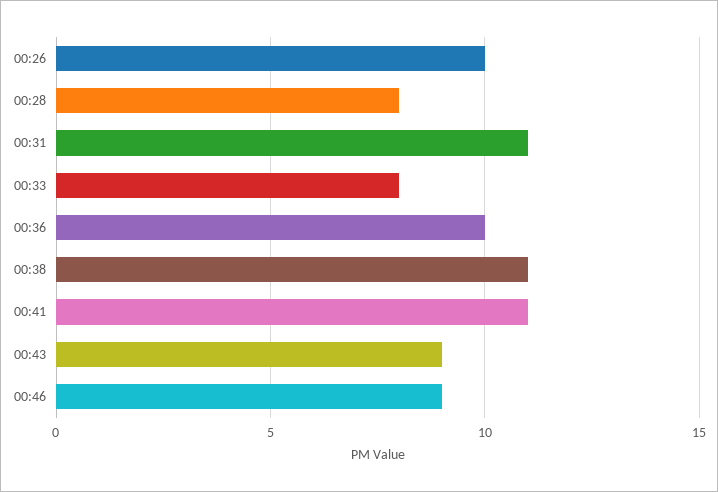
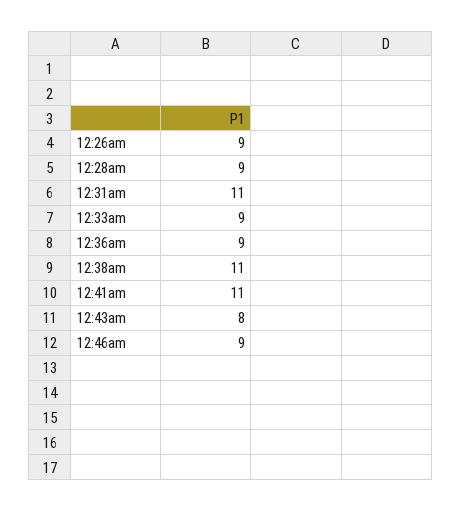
00:26: 10 -> 9
00:28: 8 -> 9
00:33: 8 -> 9
00:36: 10 -> 9
00:43: 9 -> 8

